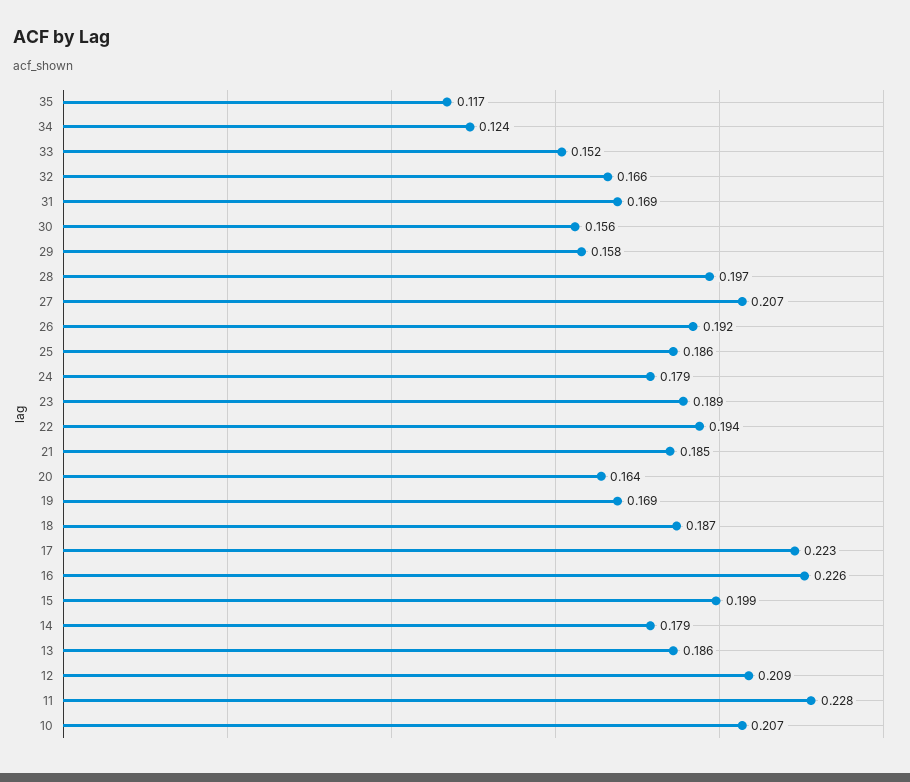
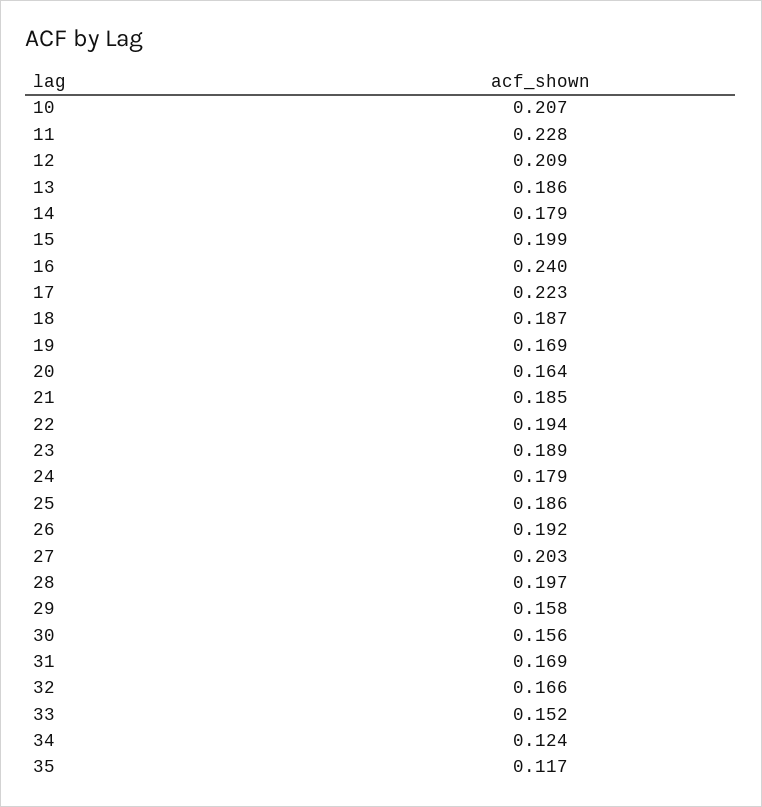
27: 0.207 -> 0.203
16: 0.226 -> 0.24

